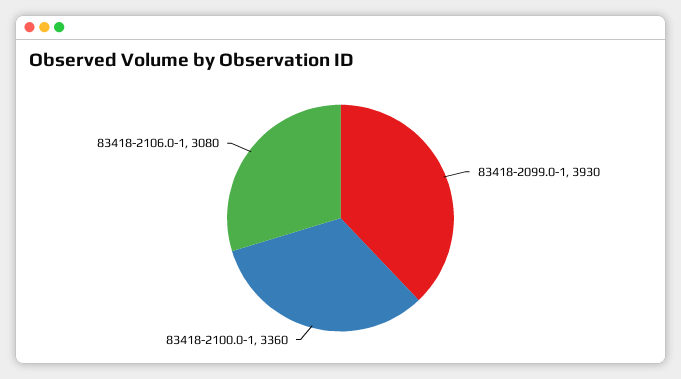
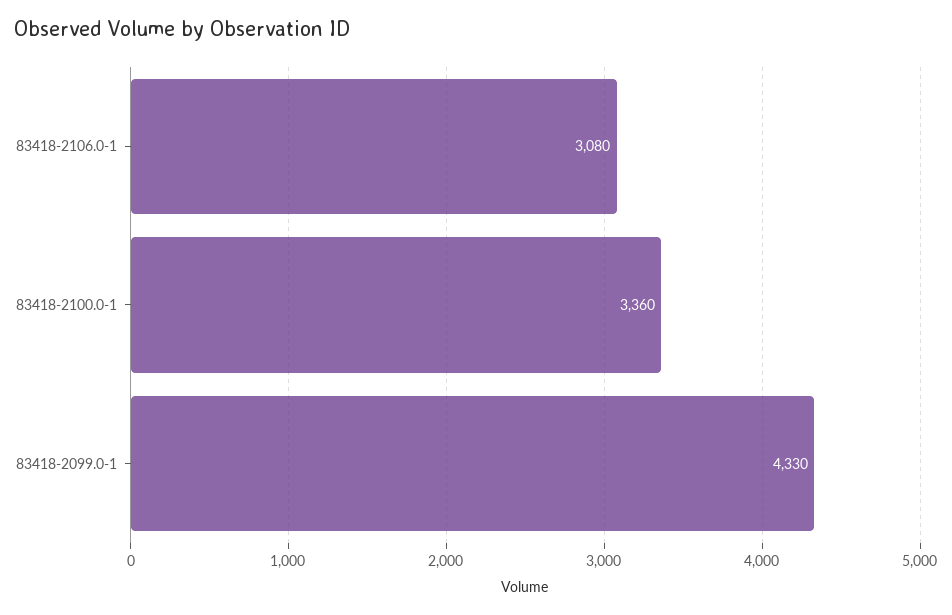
83418-2099.0-1: 3930 -> 4330

